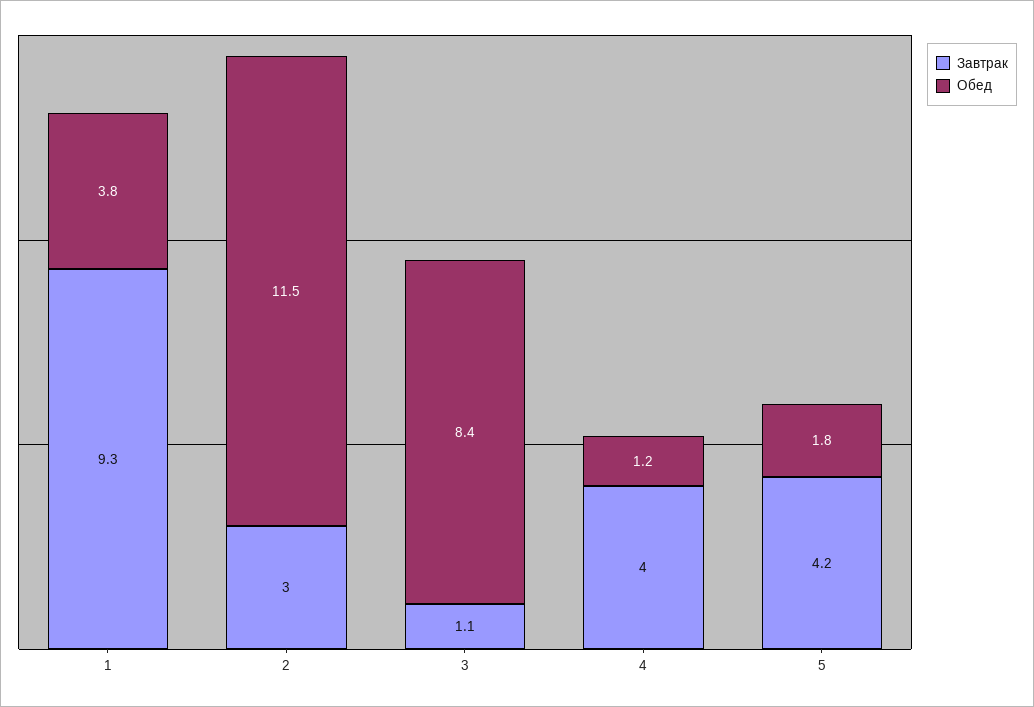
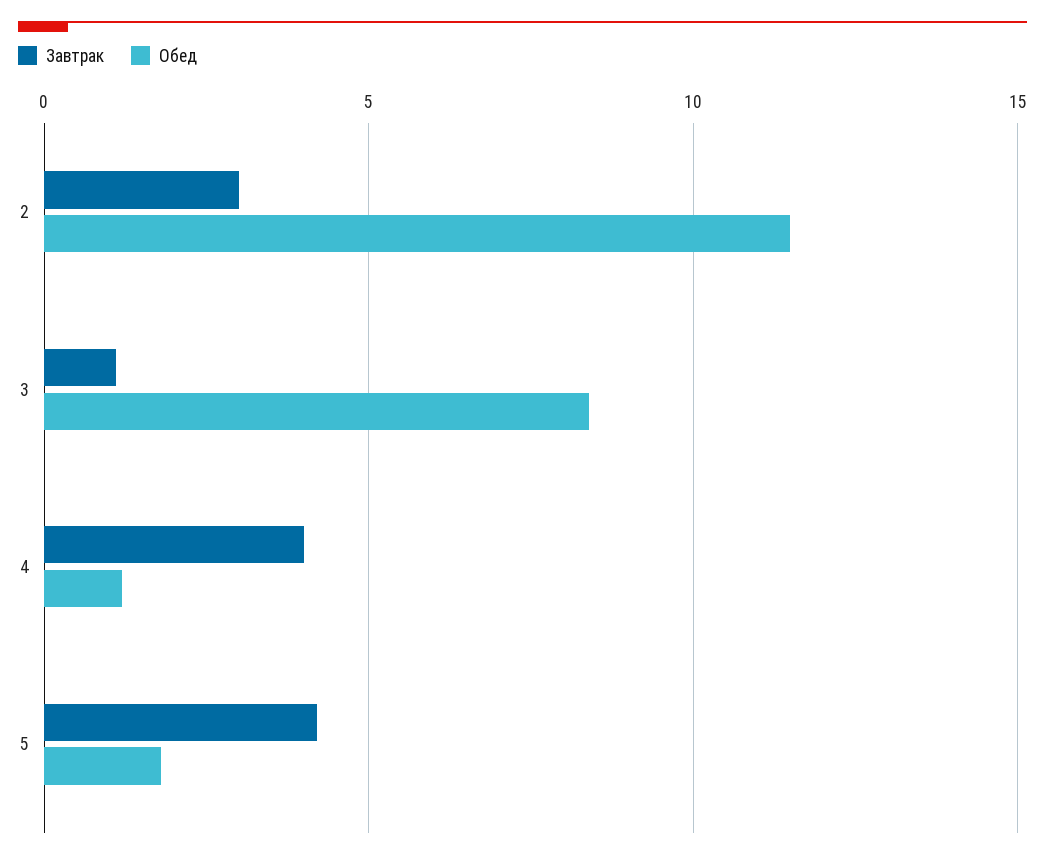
Завтрак, 1: 9.3 -> none
Обед, 1: 3.8 -> none

